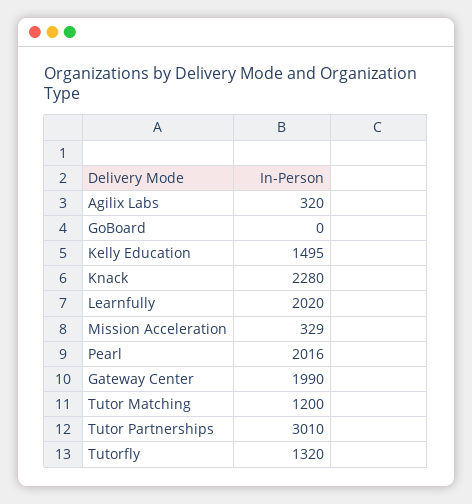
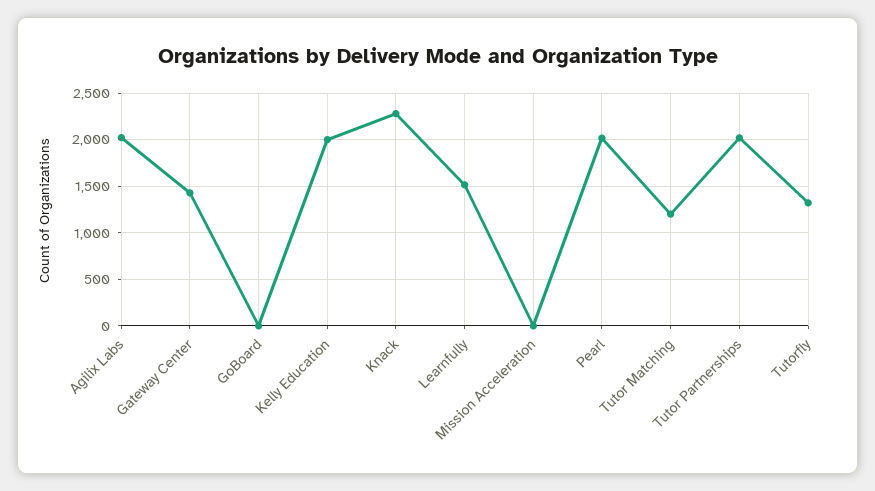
Agilix Labs: 320 -> 2000
Kelly Education: 1495 -> 2000
Learnfully: 2020 -> 1500
Mission Acceleration: 329 -> 0
Gateway Center: 1990 -> 1400
Tutor Partnerships: 3010 -> 2000

